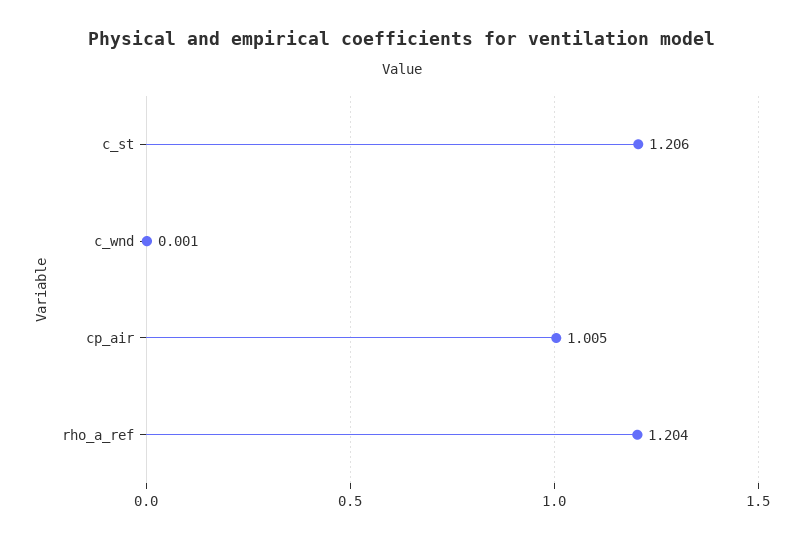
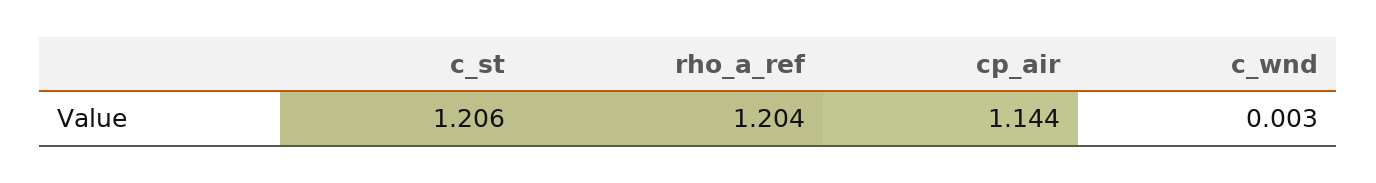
c_wnd: 0.001 -> 0.003
cp_air: 1.005 -> 1.144

